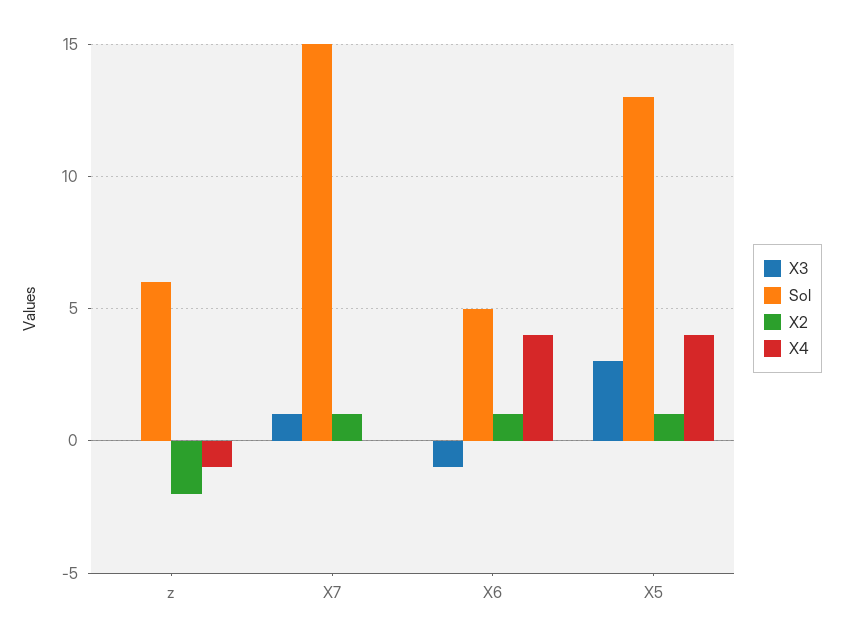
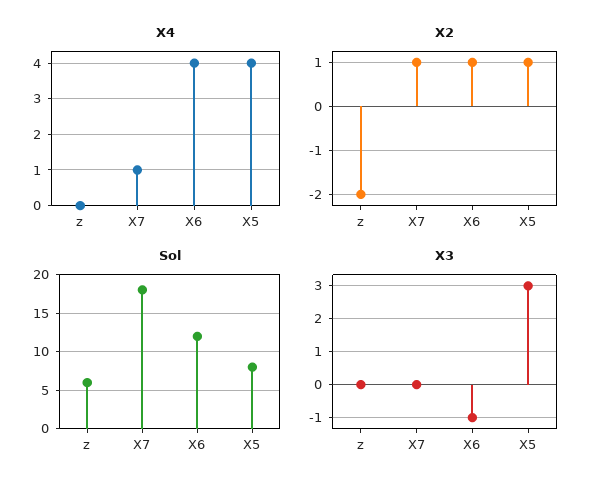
X4, z: -1 -> 0
X3, X7: 1 -> 0
Sol, X7: 15 -> 18
X4, X7: 0 -> 1
Sol, X6: 5 -> 12
Sol, X5: 13 -> 8

